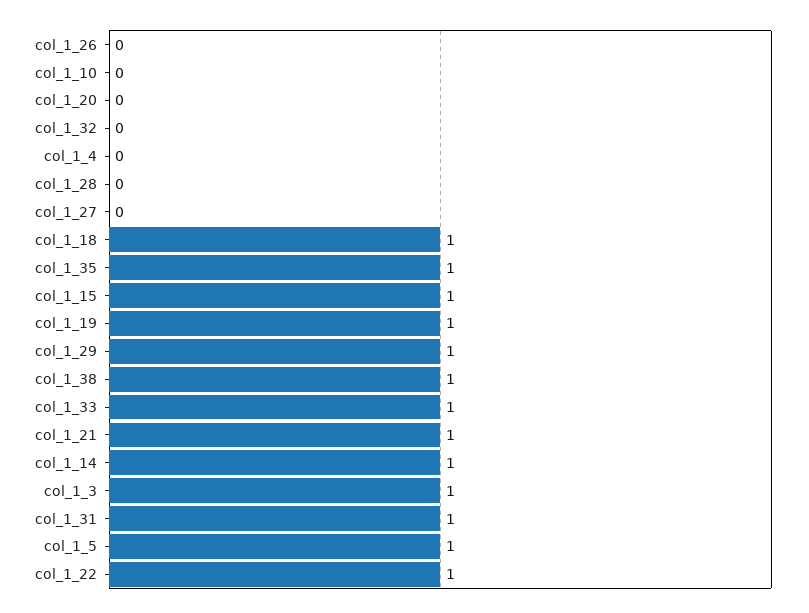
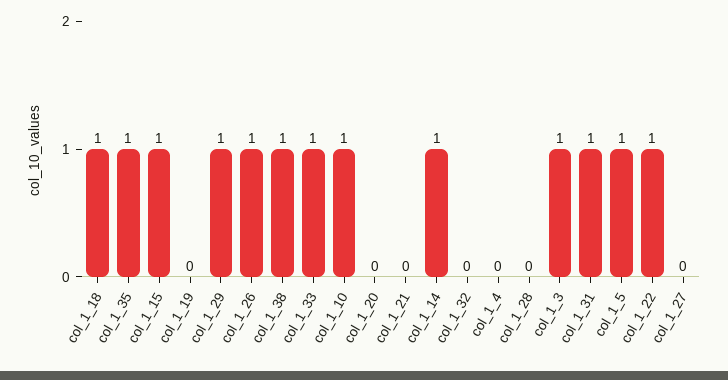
col_1_26: 0 -> 1
col_1_10: 0 -> 1
col_1_19: 1 -> 0
col_1_21: 1 -> 0

